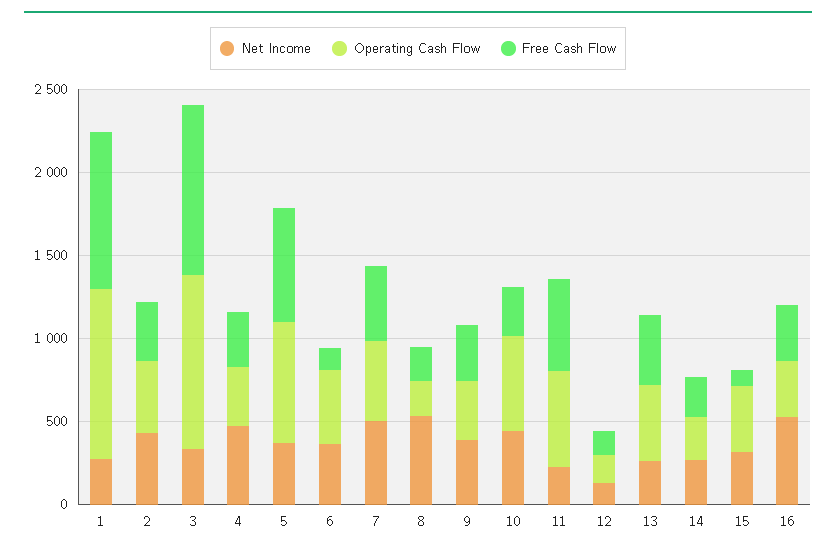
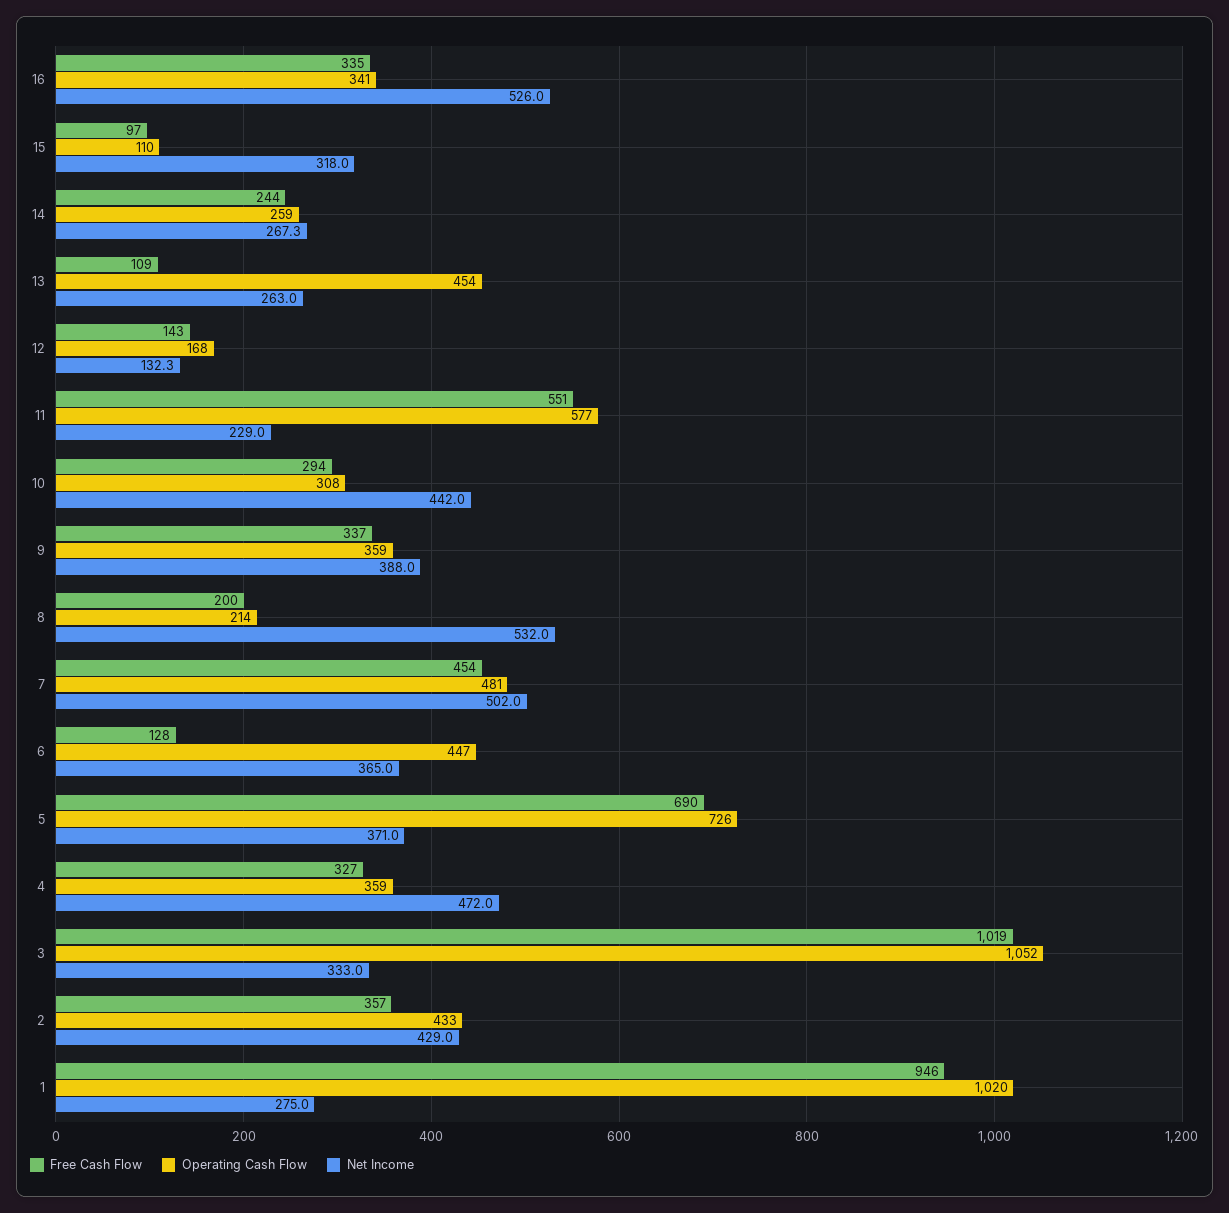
Operating Cash Flow, 10: 600 -> 308
Free Cash Flow, 13: 400 -> 109
Operating Cash Flow, 15: 400 -> 110

